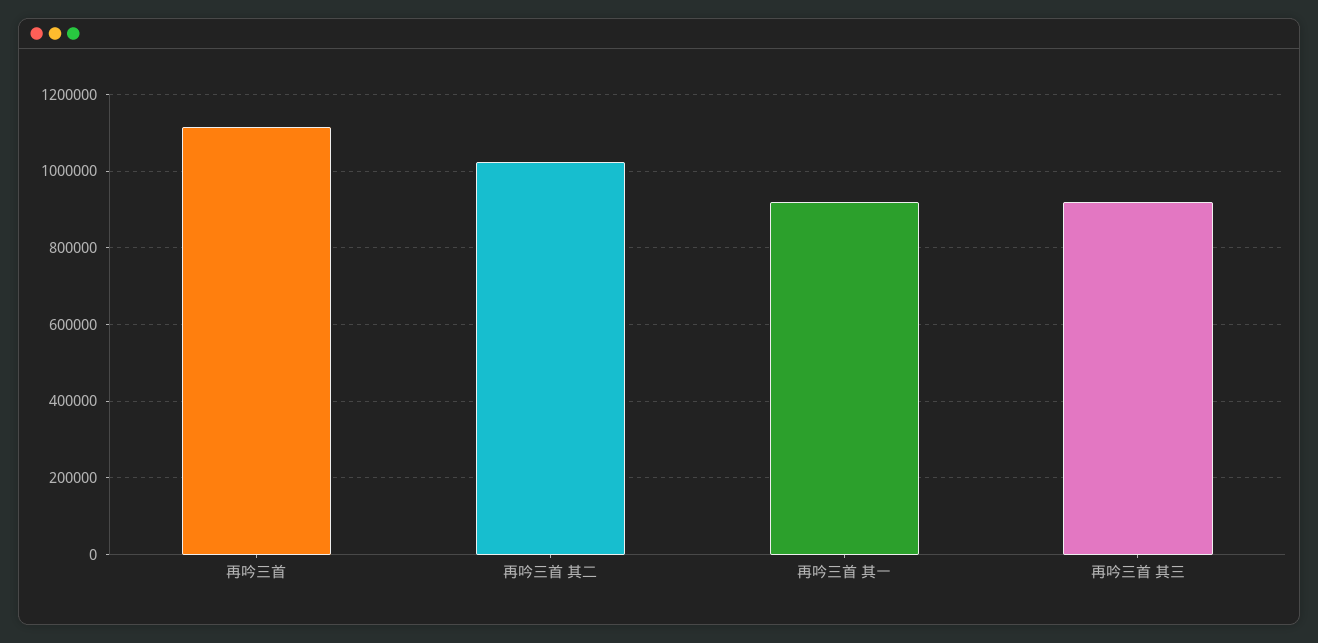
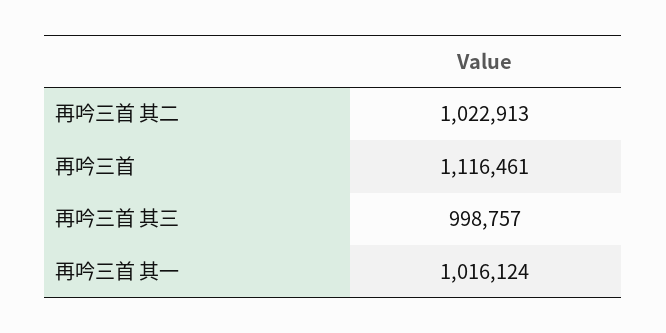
再吟三首 其一: 920000 -> 1016124
再吟三首 其三: 920000 -> 998757

